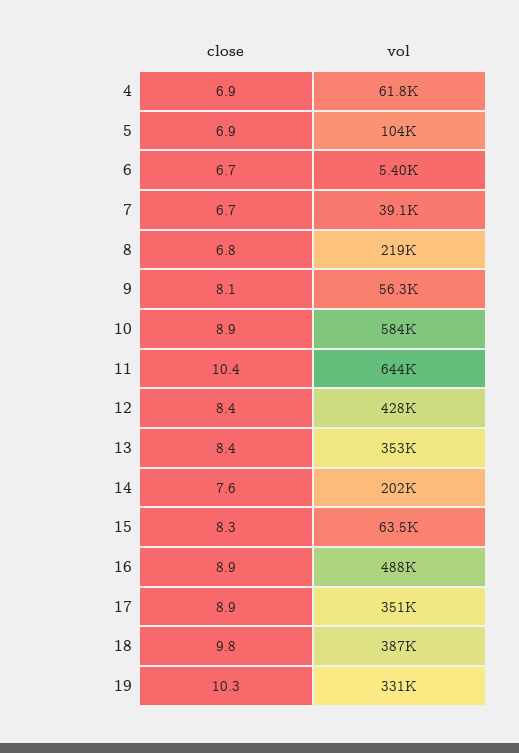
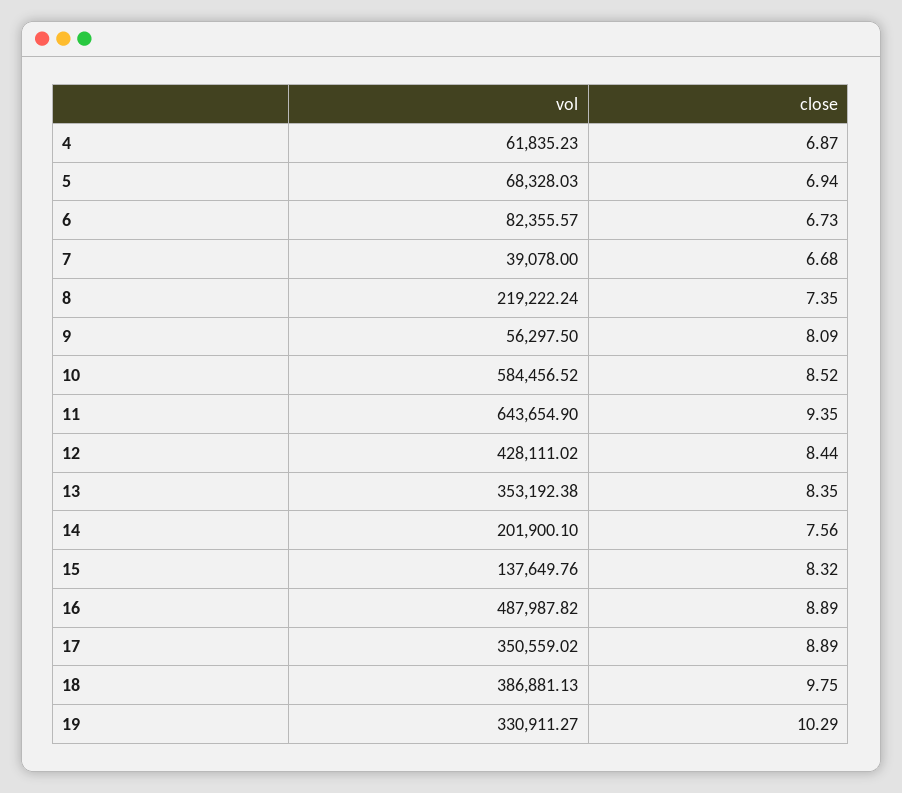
vol, 5: 104000 -> 68328.03
vol, 6: 5400 -> 82355.57
close, 8: 6.8 -> 7.35
close, 10: 8.9 -> 8.52
close, 11: 10.4 -> 9.35
vol, 15: 63500 -> 137649.76

